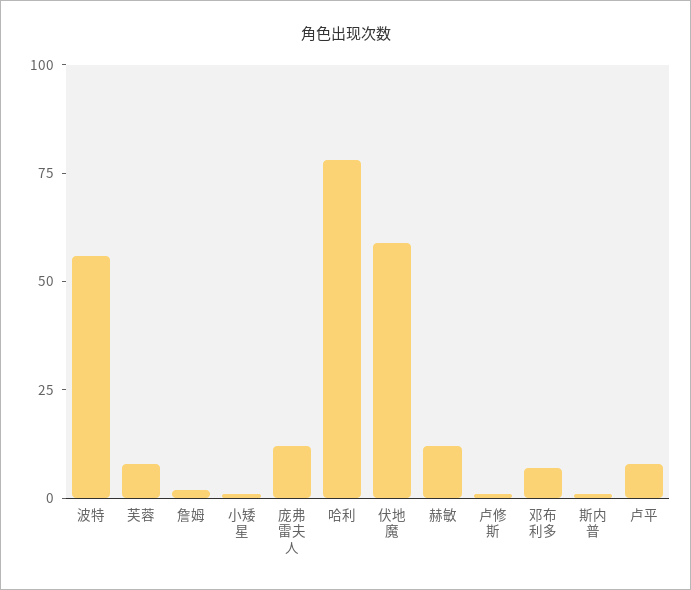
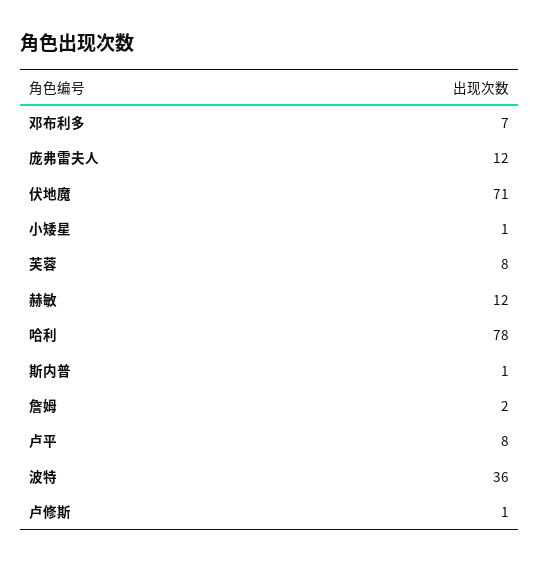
波特: 55 -> 36
伏地魔: 60 -> 71

